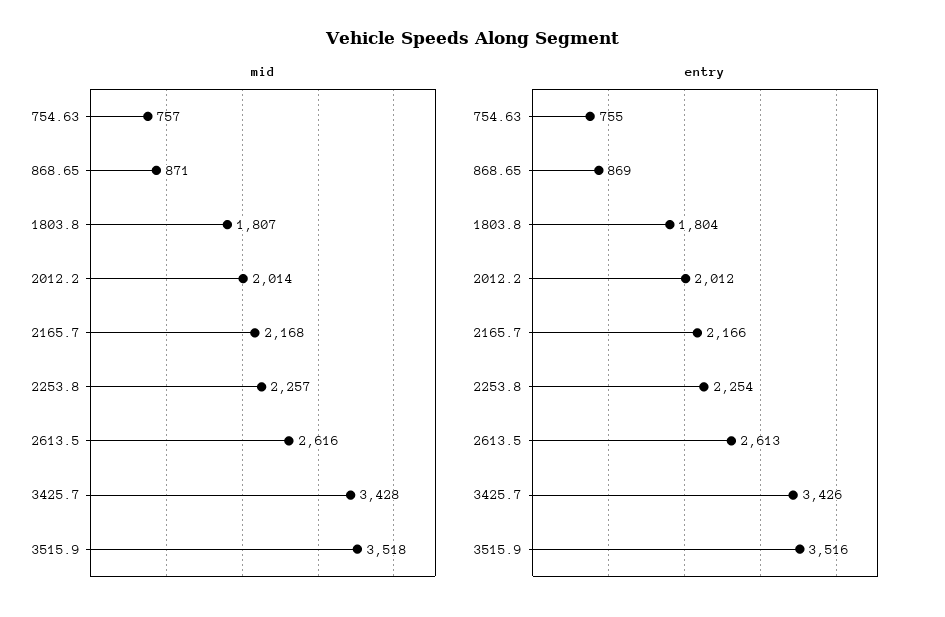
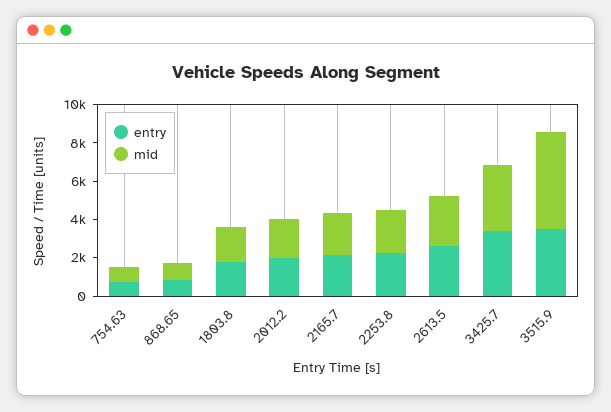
mid, 3515.9: 3518 -> 5000

